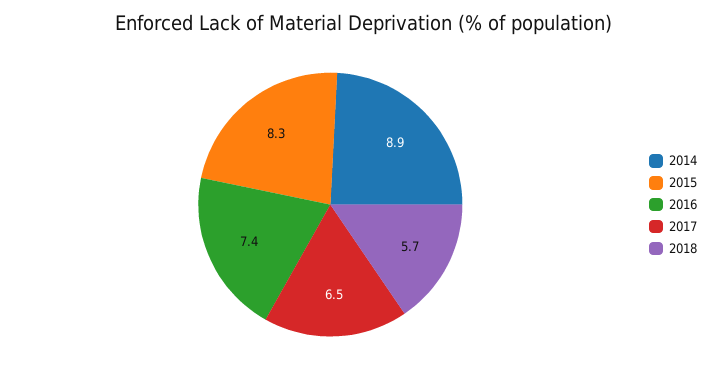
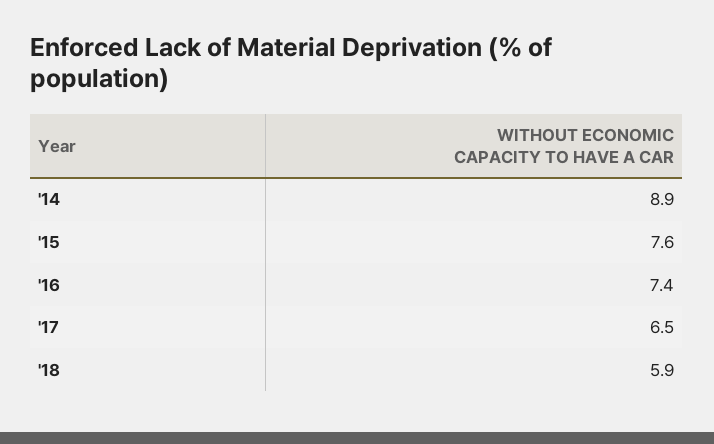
2015: 8.3 -> 7.6
2018: 5.7 -> 5.9

